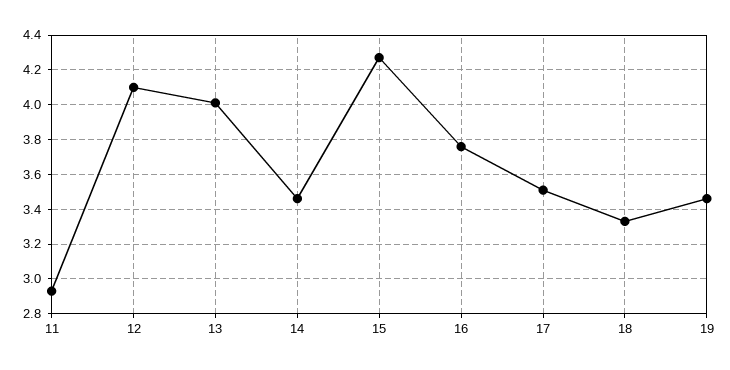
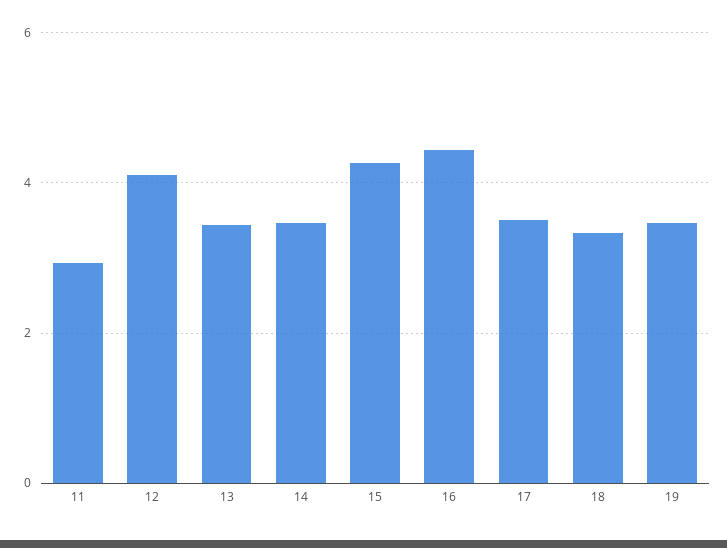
13: 4 -> 3.4
16: 3.75 -> 4.4

